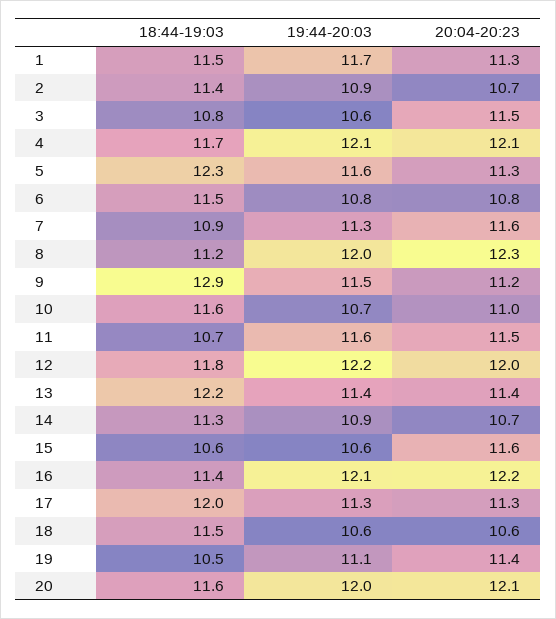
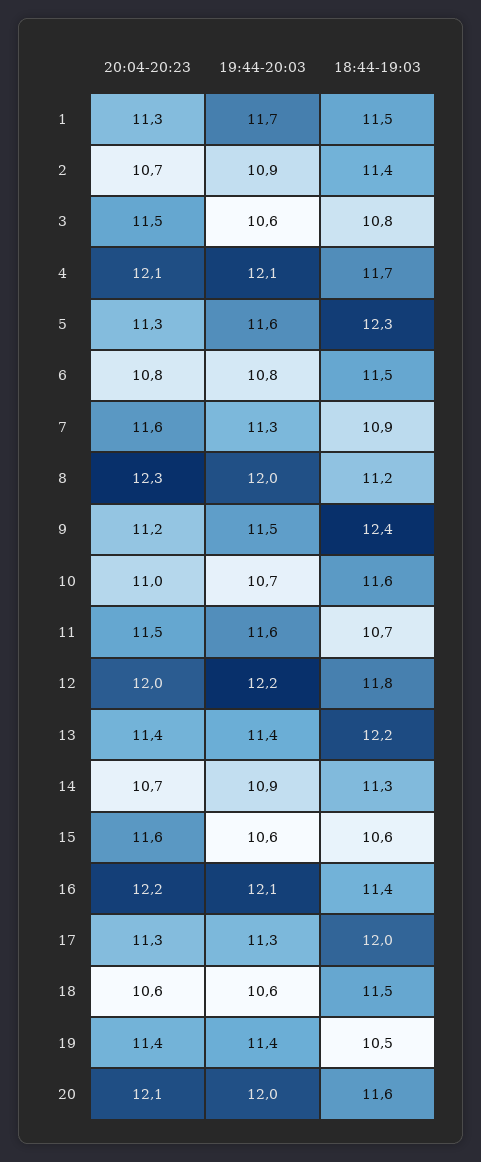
18:44-19:03, 9: 12.9 -> 12.4
19:44-20:03, 19: 11.1 -> 11.4

